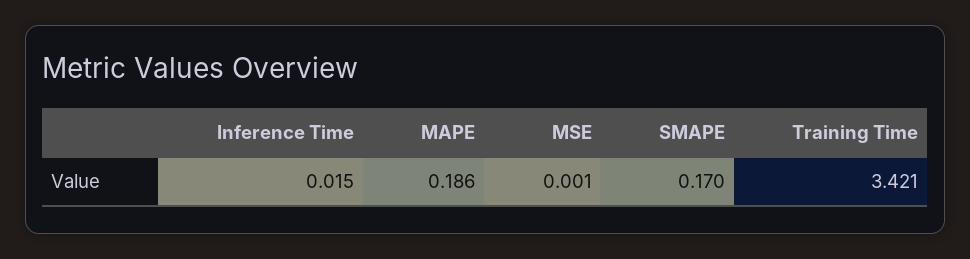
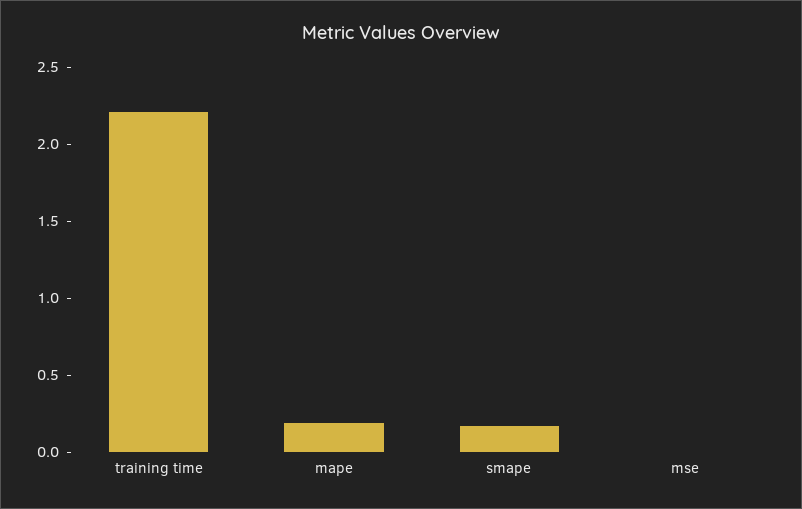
Inference Time: 0.015 -> none
Training Time: 3.421 -> 2.2

